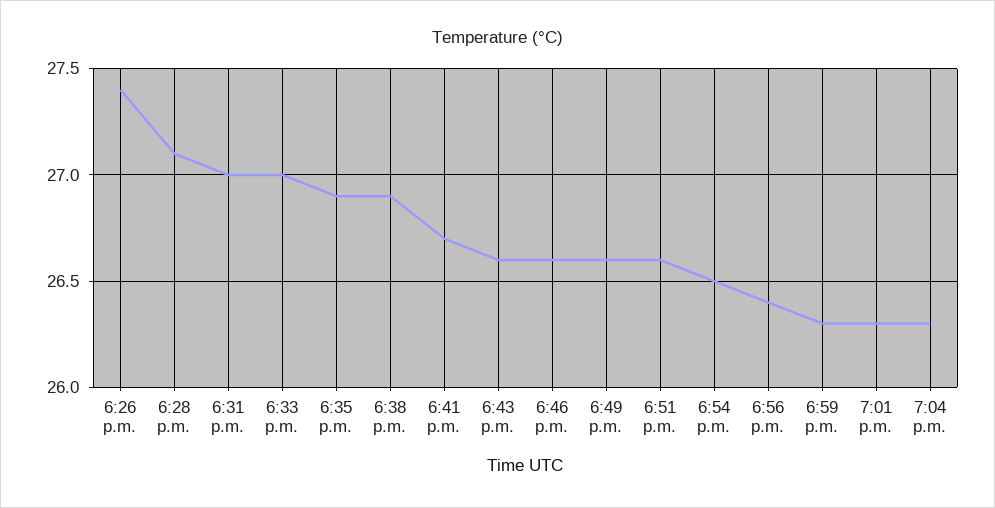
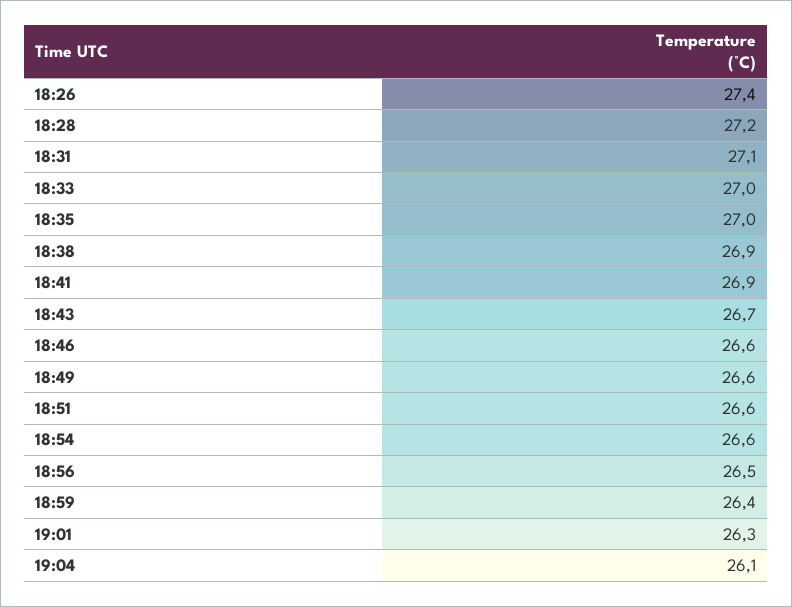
6:28 p.m.: 27.1 -> 27.2
6:31 p.m.: 27 -> 27.1
6:35 p.m.: 26.9 -> 27
6:41 p.m.: 26.7 -> 26.9
6:43 p.m.: 26.6 -> 26.7
6:54 p.m.: 26.5 -> 26.6
6:56 p.m.: 26.4 -> 26.5
6:59 p.m.: 26.3 -> 26.4
7:04 p.m.: 26.3 -> 26.1

